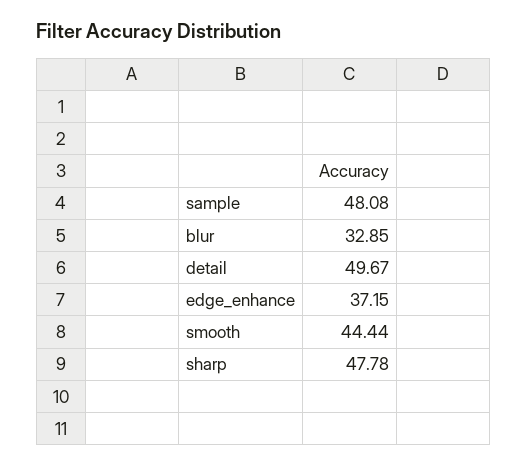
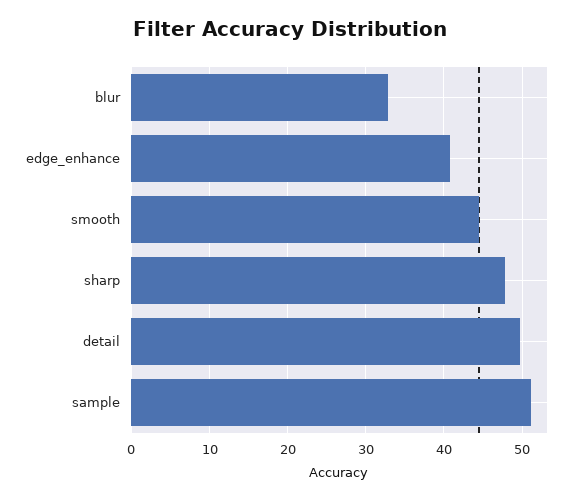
sample: 48.08 -> 51
edge_enhance: 37.15 -> 41

